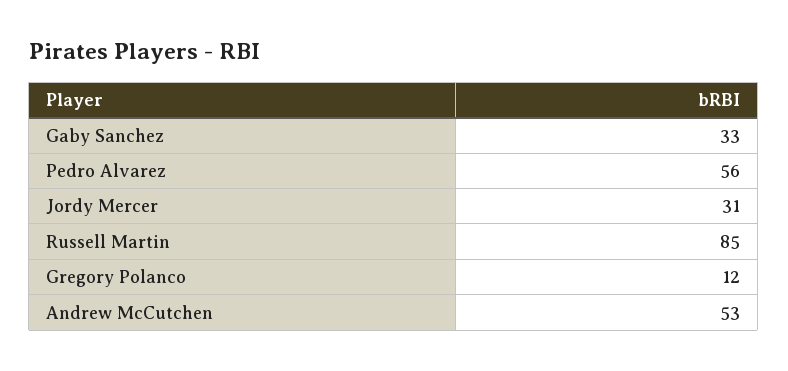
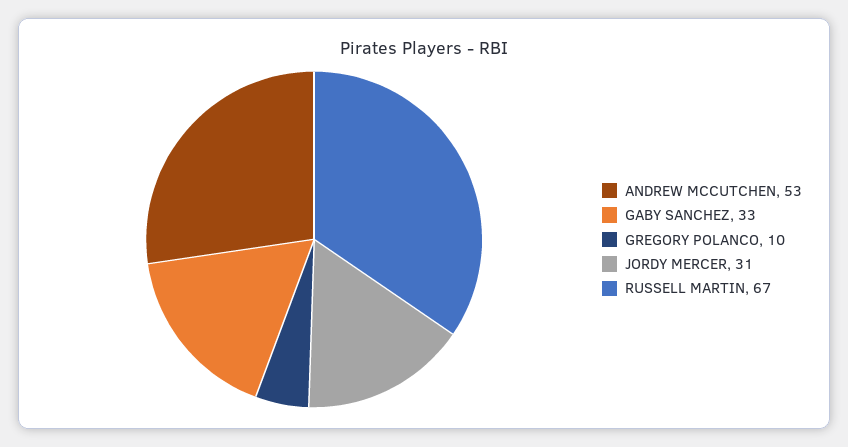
Pedro Alvarez: 56 -> none
Russell Martin: 85 -> 67
Gregory Polanco: 12 -> 10

